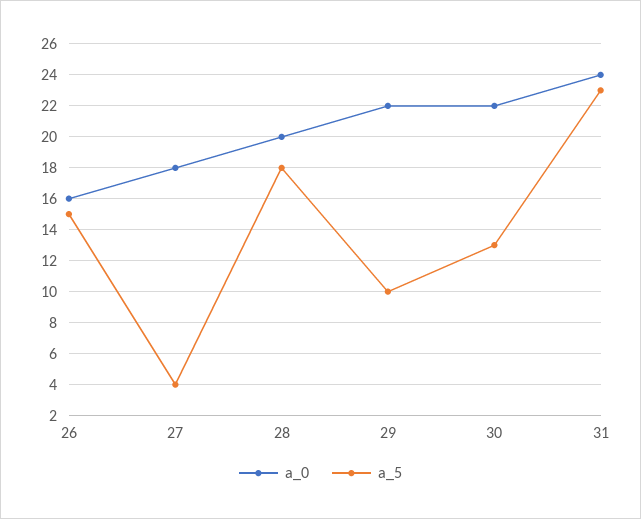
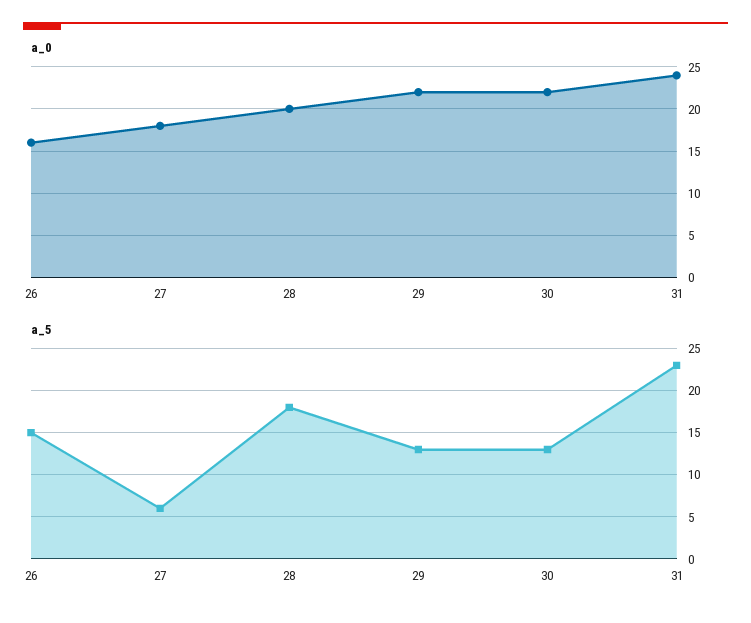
a_5, 27: 4 -> 6
a_5, 29: 10 -> 13

